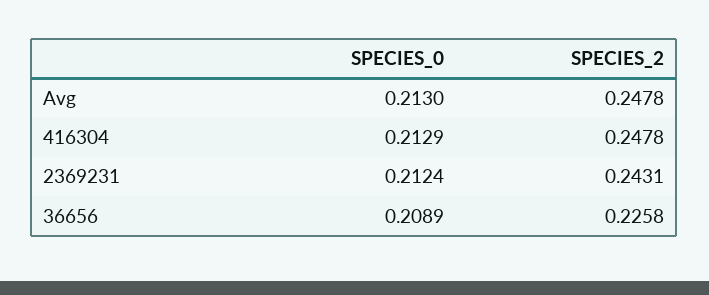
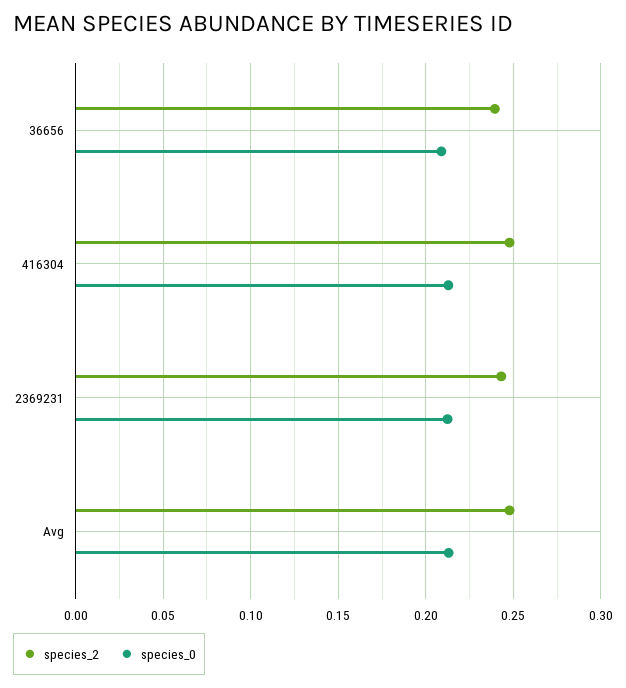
SPECIES_2, 36656: 0.2258 -> 0.24

